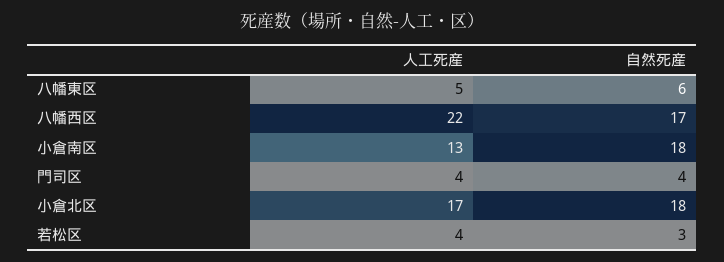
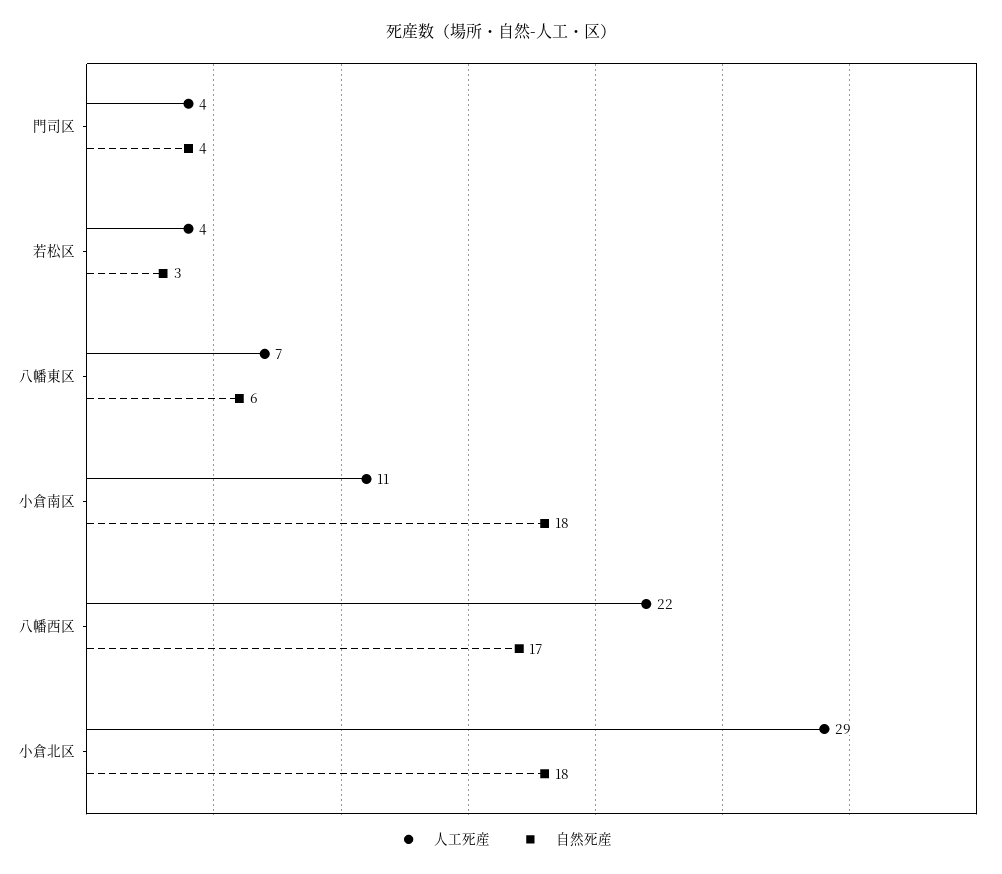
人工死産, 八幡東区: 5 -> 7
人工死産, 小倉南区: 13 -> 11
人工死産, 小倉北区: 17 -> 29

